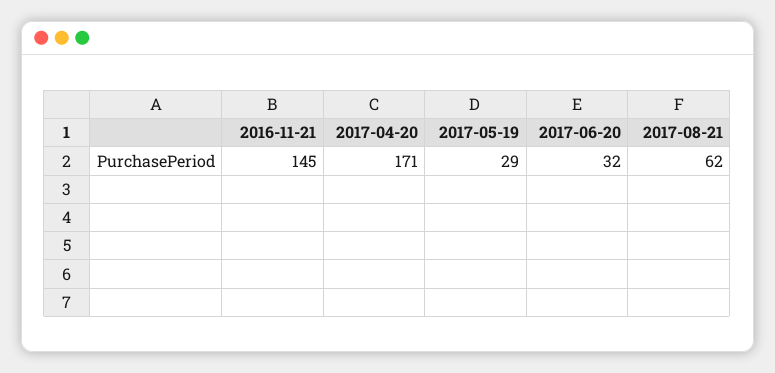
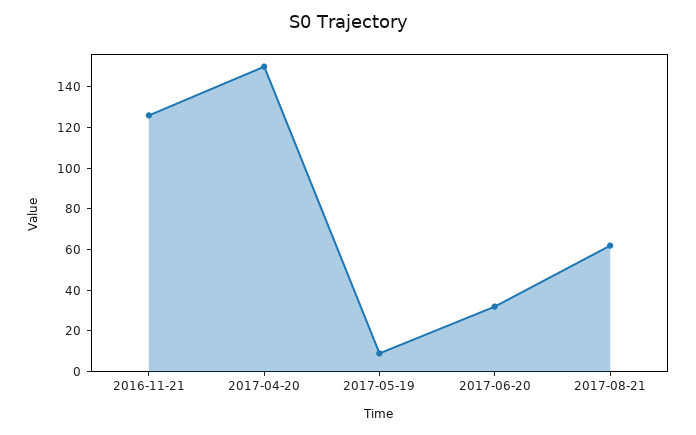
2016-11-21: 145 -> 125
2017-04-20: 171 -> 150
2017-05-19: 29 -> 10

